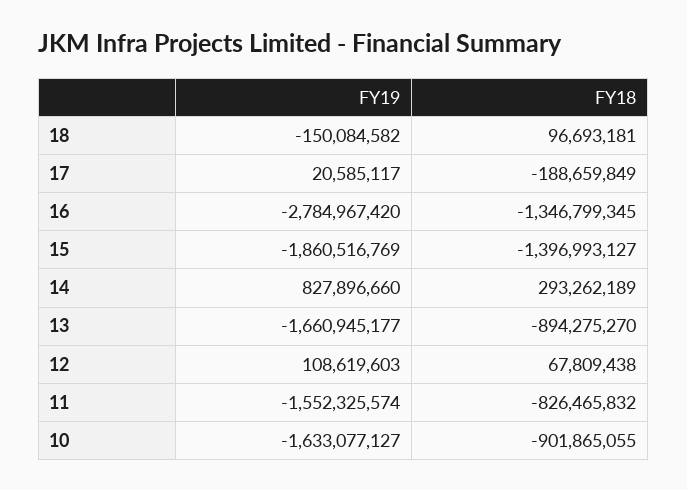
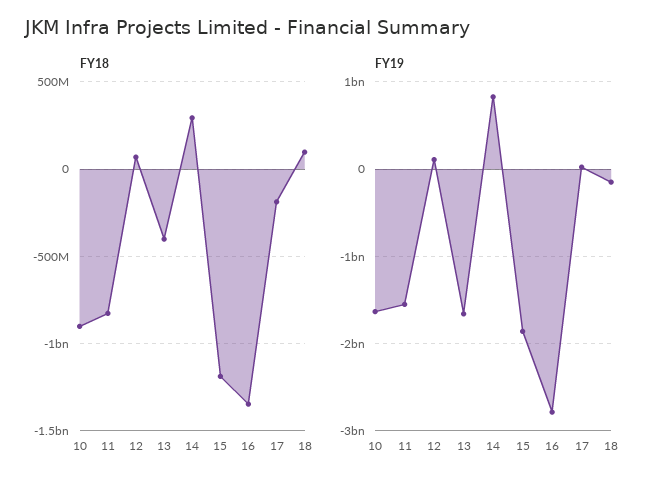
FY18, 15: -1396993127 -> -1200000000
FY18, 13: -894275270 -> -400000000

